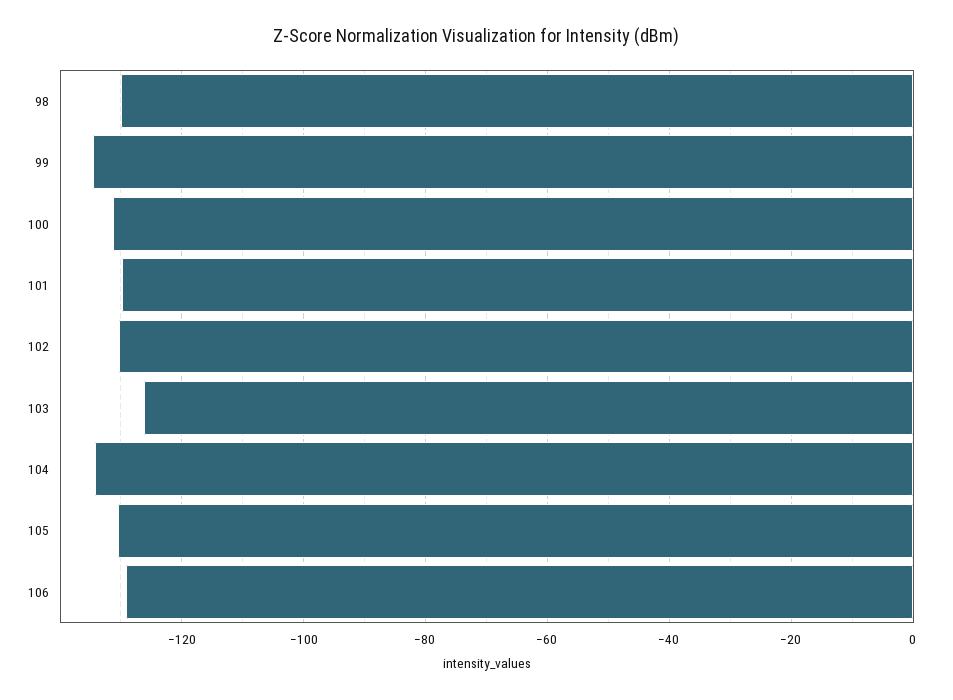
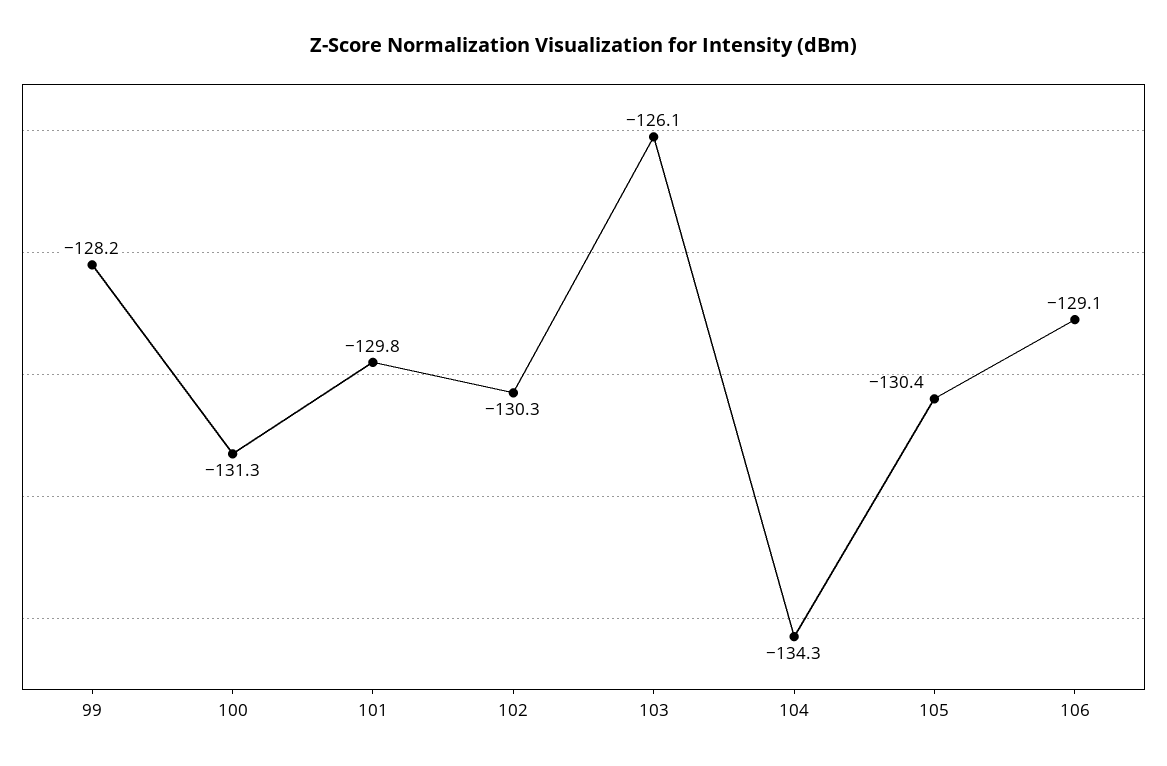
98: -130 -> none
99: -134 -> -128.2

